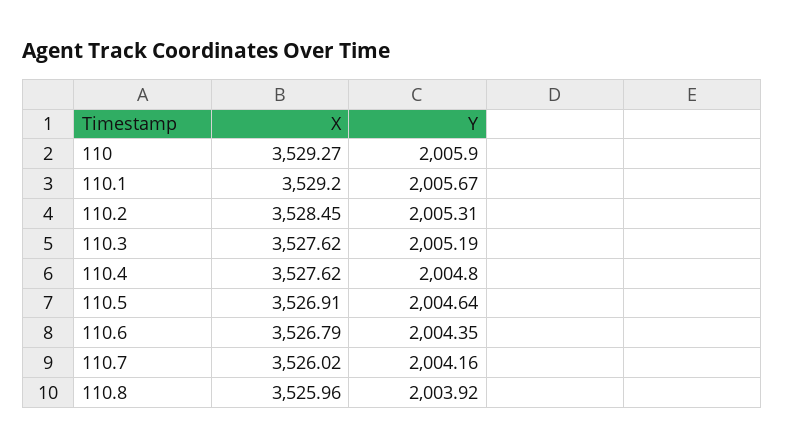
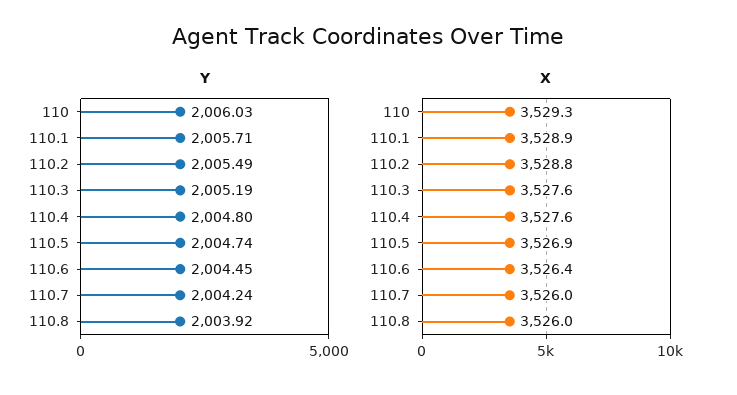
Y, 110: 2005.9 -> 2006.03
X, 110.1: 3529.2 -> 3528.9
Y, 110.1: 2005.67 -> 2005.71
X, 110.2: 3528.45 -> 3528.8
Y, 110.2: 2005.31 -> 2005.49
Y, 110.5: 2004.64 -> 2004.74
X, 110.6: 3526.79 -> 3526.4
Y, 110.6: 2004.35 -> 2004.45
Y, 110.7: 2004.16 -> 2004.24

